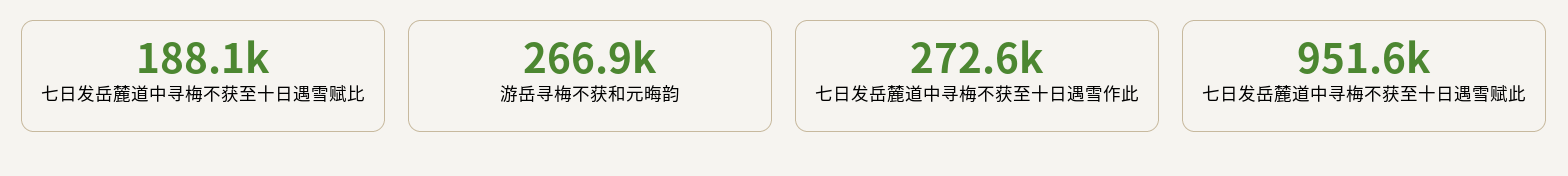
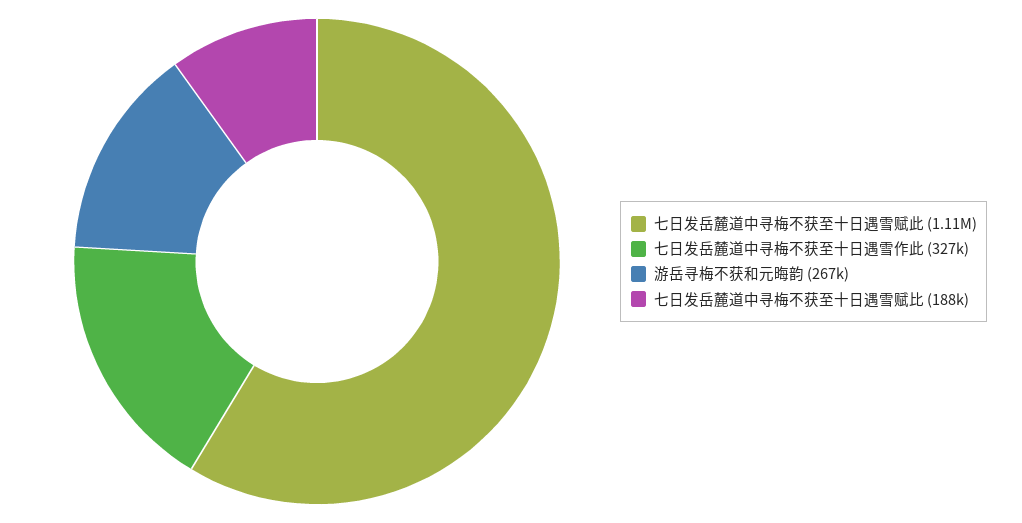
七日发岳麓道中寻梅不获至十日遇雪作此: 272600 -> 327000
七日发岳麓道中寻梅不获至十日遇雪赋此: 951600 -> 1110000

